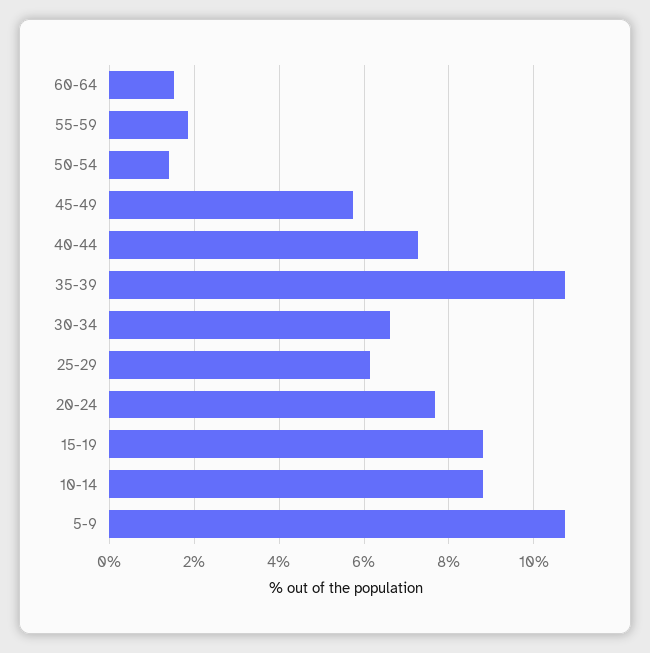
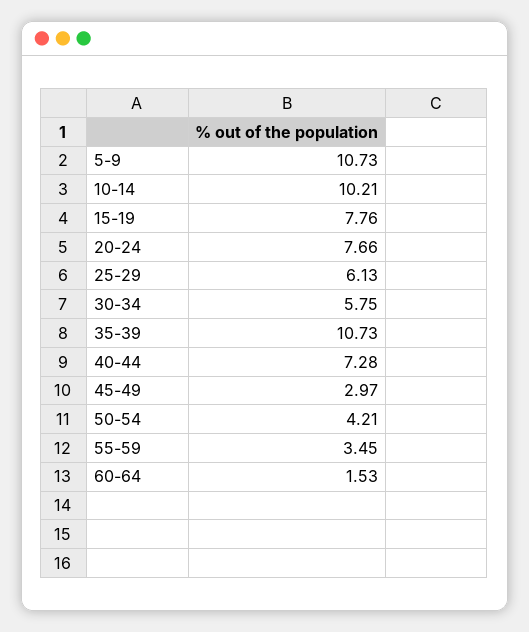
55-59: 1.8 -> 3.45
50-54: 1.4 -> 4.21
45-49: 5.8 -> 2.97
30-34: 6.6 -> 5.75
15-19: 8.8 -> 7.76
10-14: 8.8 -> 10.21

